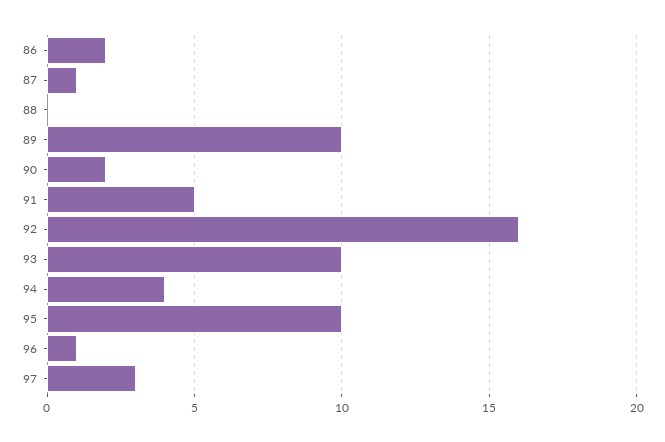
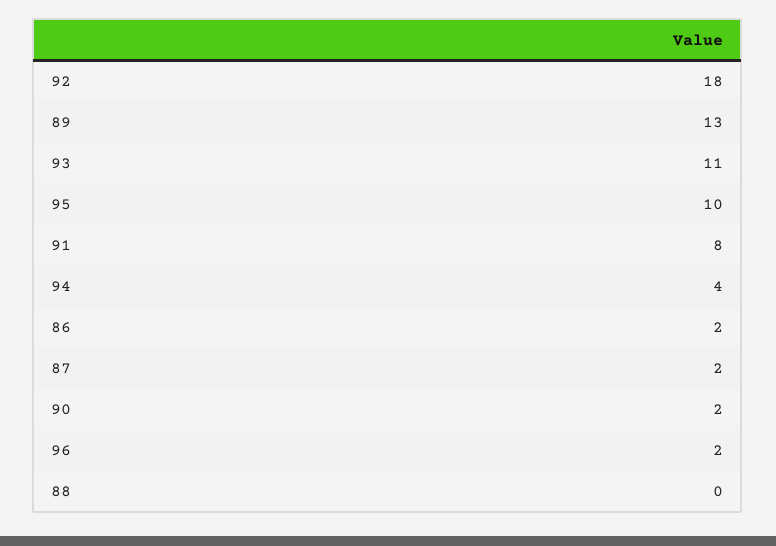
87: 1 -> 2
89: 10 -> 13
91: 5 -> 8
92: 16 -> 18
93: 10 -> 11
96: 1 -> 2
97: 3 -> none

